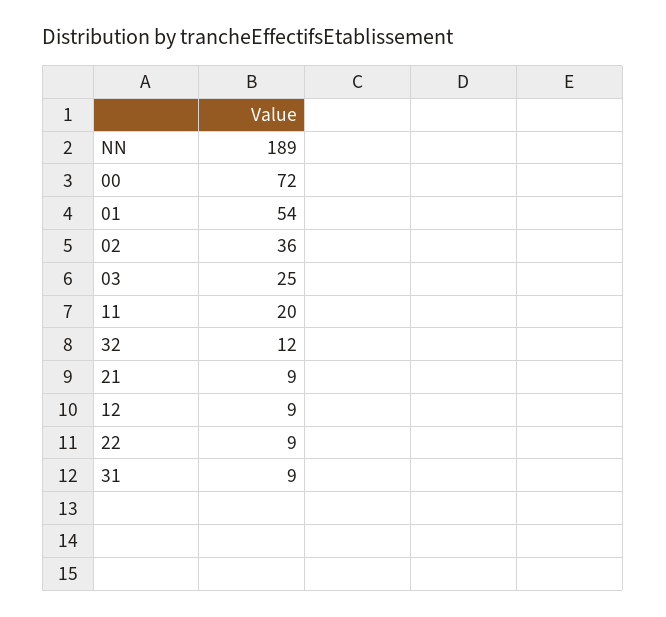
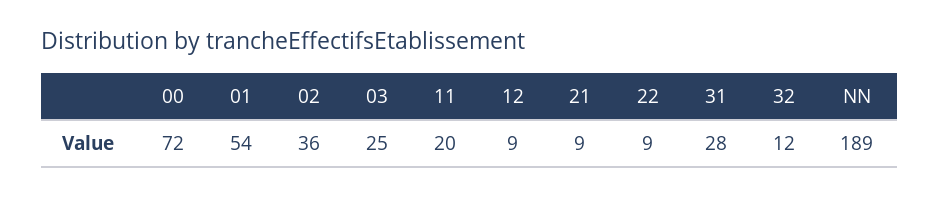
31: 9 -> 28

